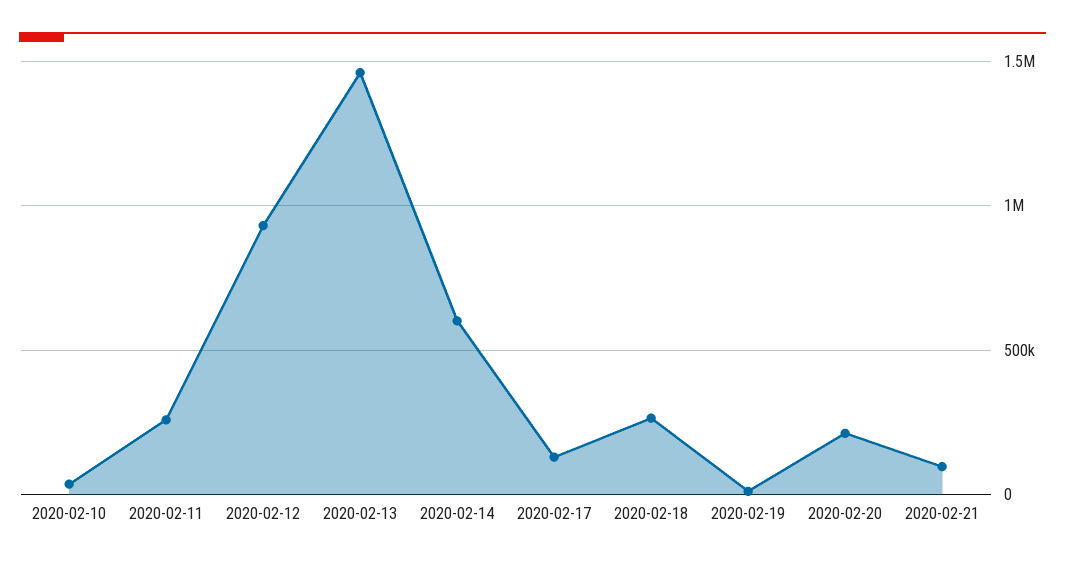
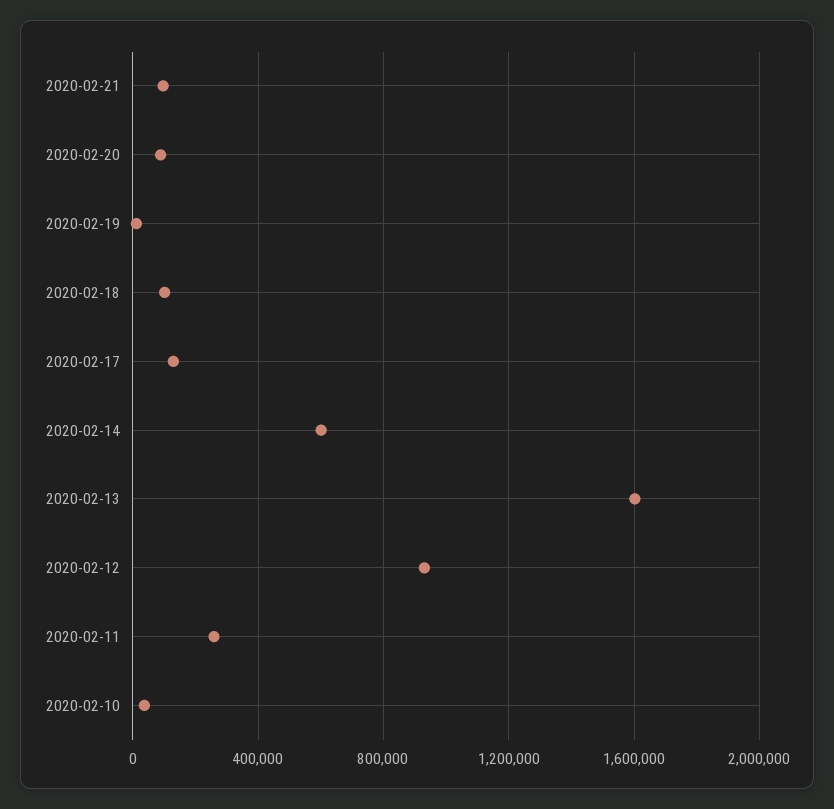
2020-02-13: 1450000 -> 1600000
2020-02-18: 250000 -> 100000
2020-02-20: 200000 -> 100000

